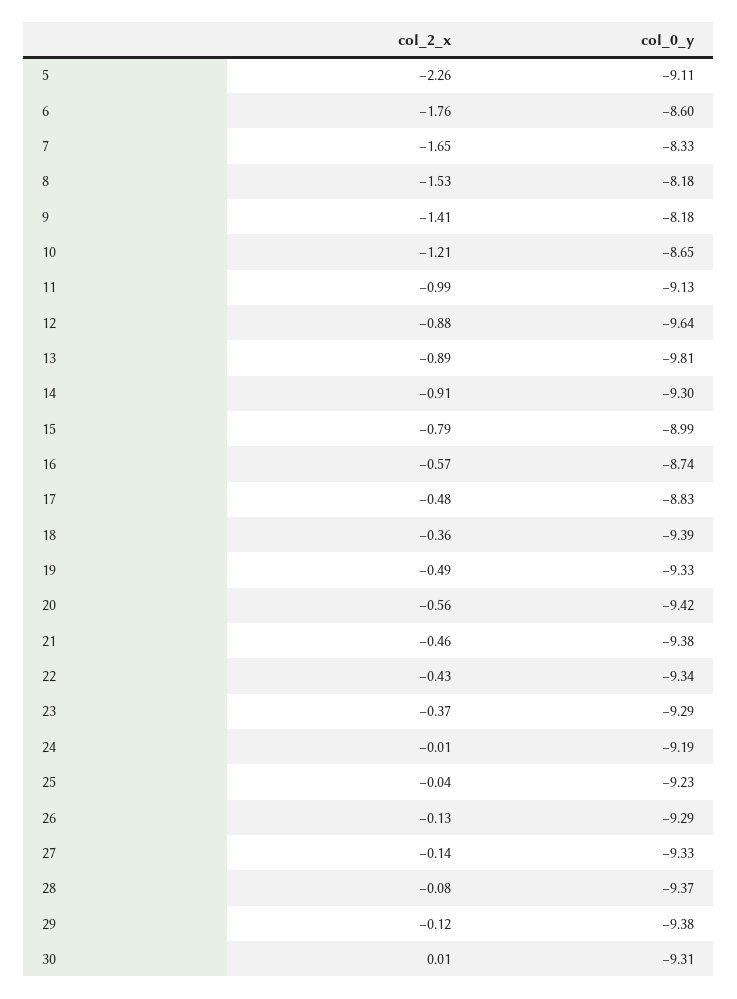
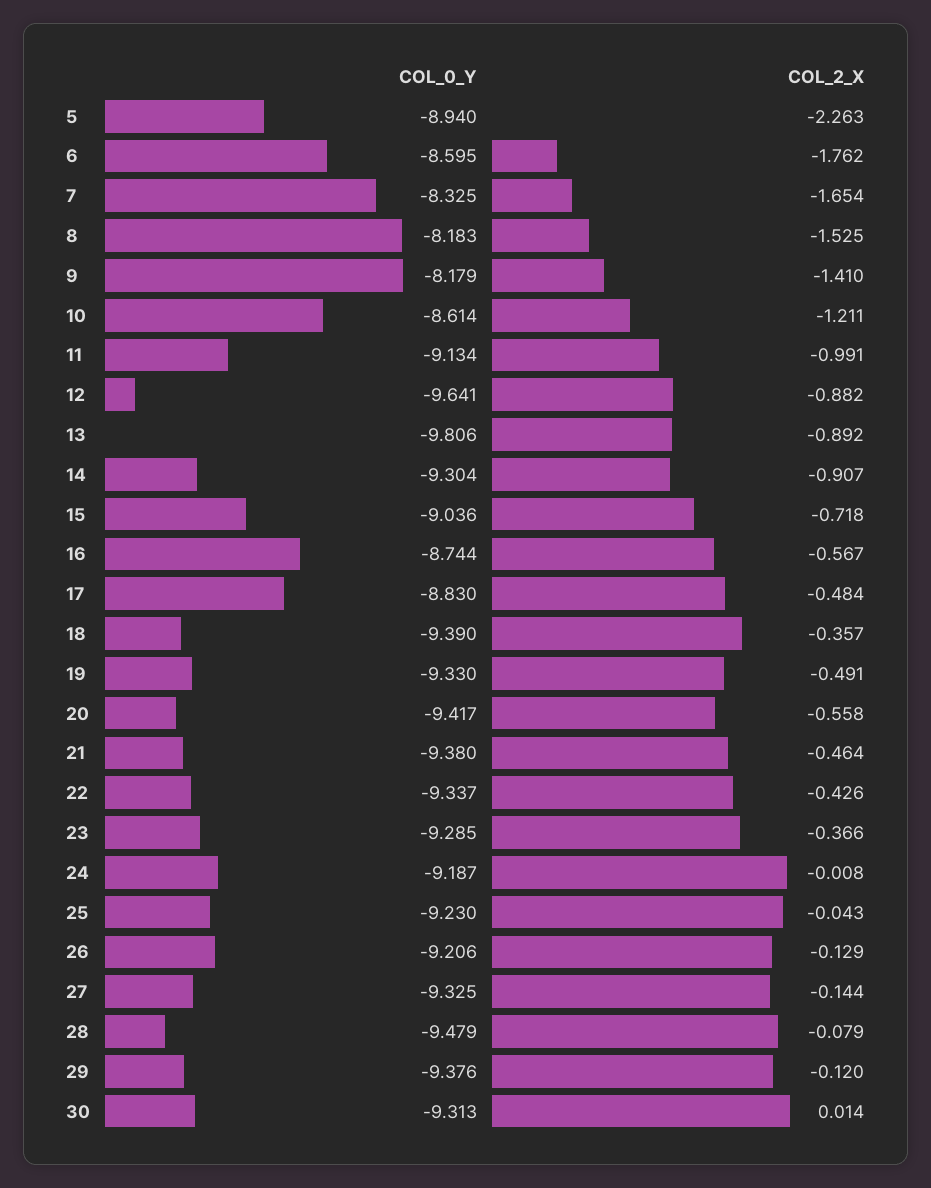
col_0_y, 5: -9.11 -> -8.94
col_0_y, 10: -8.65 -> -8.614
col_2_x, 15: -0.79 -> -0.718
col_0_y, 15: -8.99 -> -9.036
col_0_y, 26: -9.29 -> -9.206
col_0_y, 28: -9.37 -> -9.479

